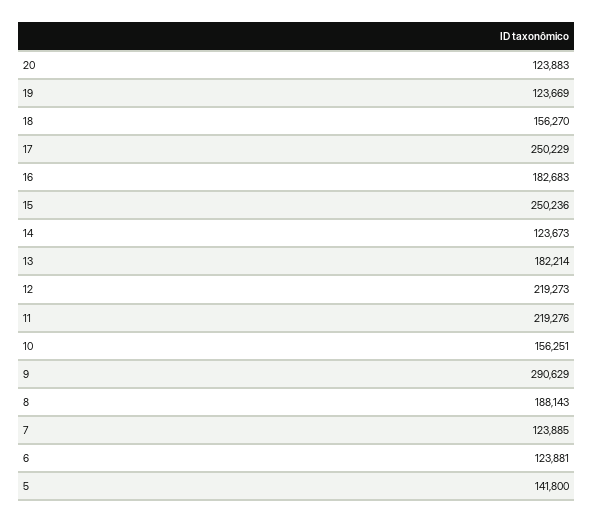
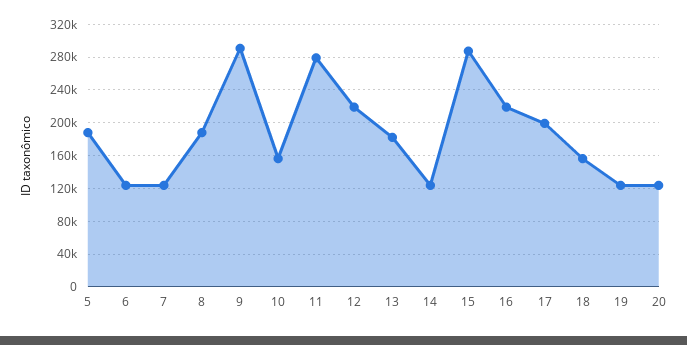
17: 250229 -> 200000
16: 182683 -> 220000
15: 250236 -> 290000
11: 219276 -> 280000
5: 141800 -> 190000

